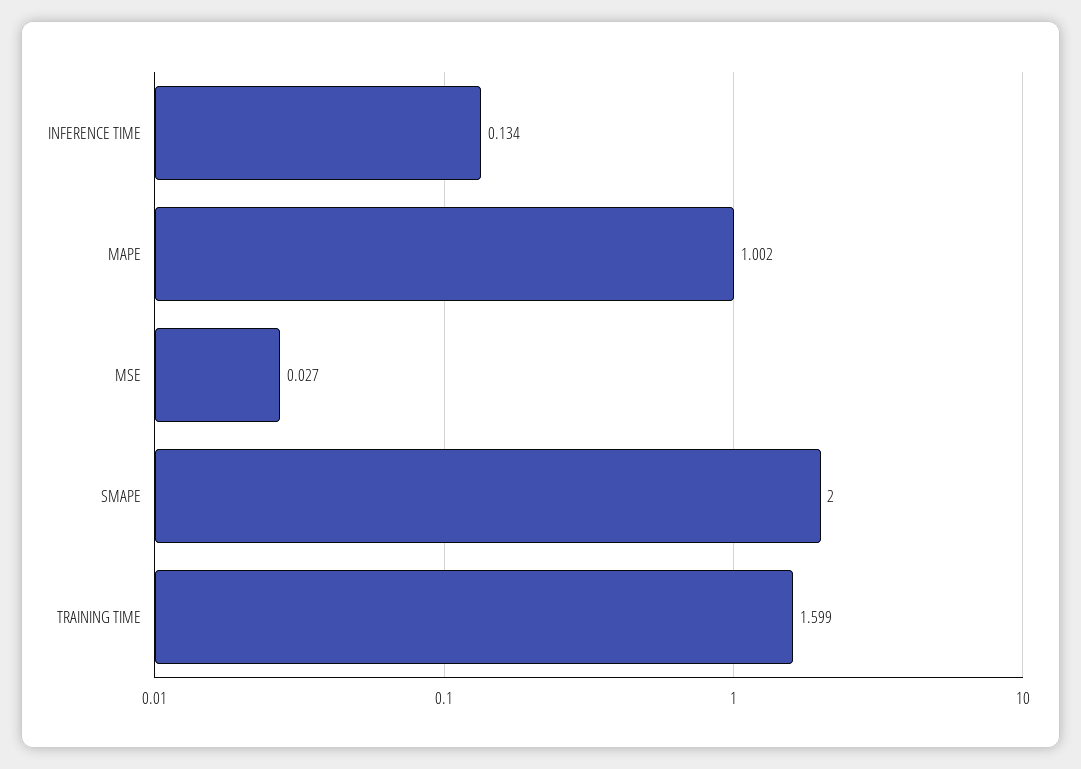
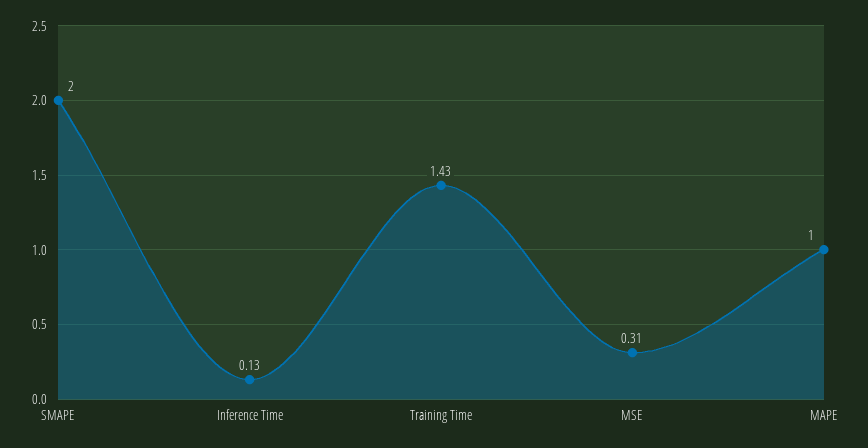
MSE: 0.027 -> 0.31
TRAINING TIME: 1.599 -> 1.43

